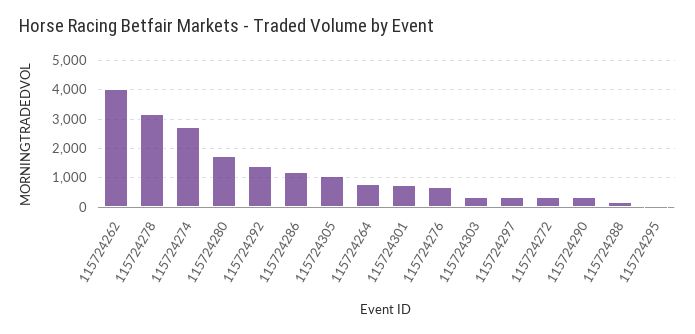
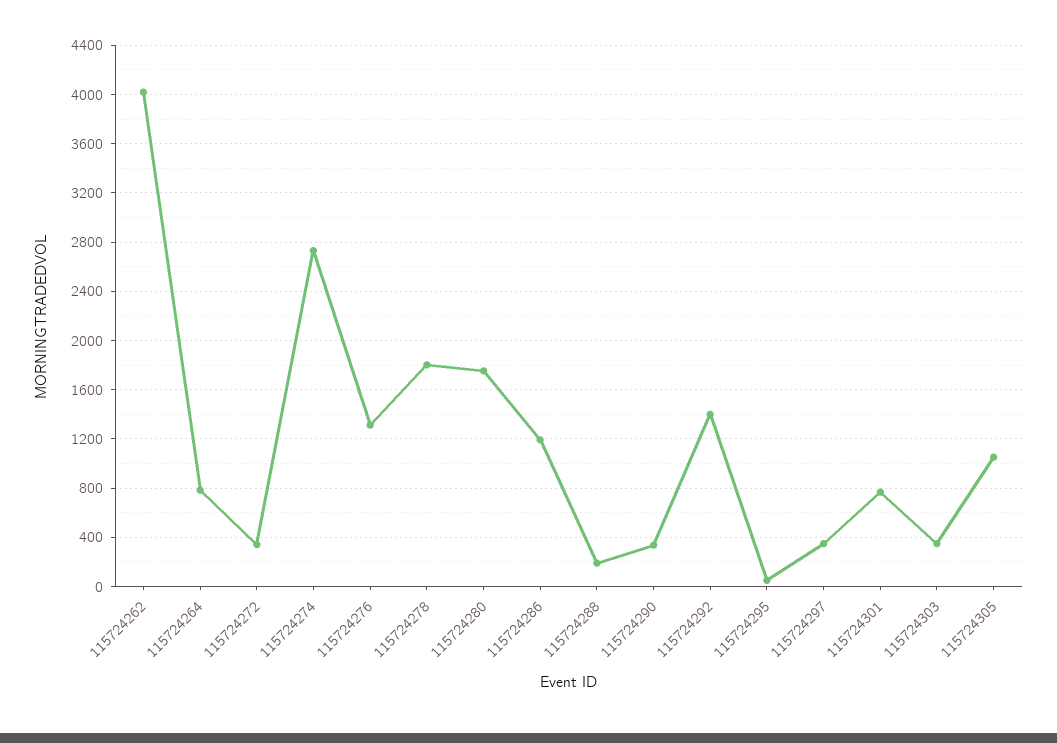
115724278: 3250 -> 1800
115724276: 750 -> 1300

